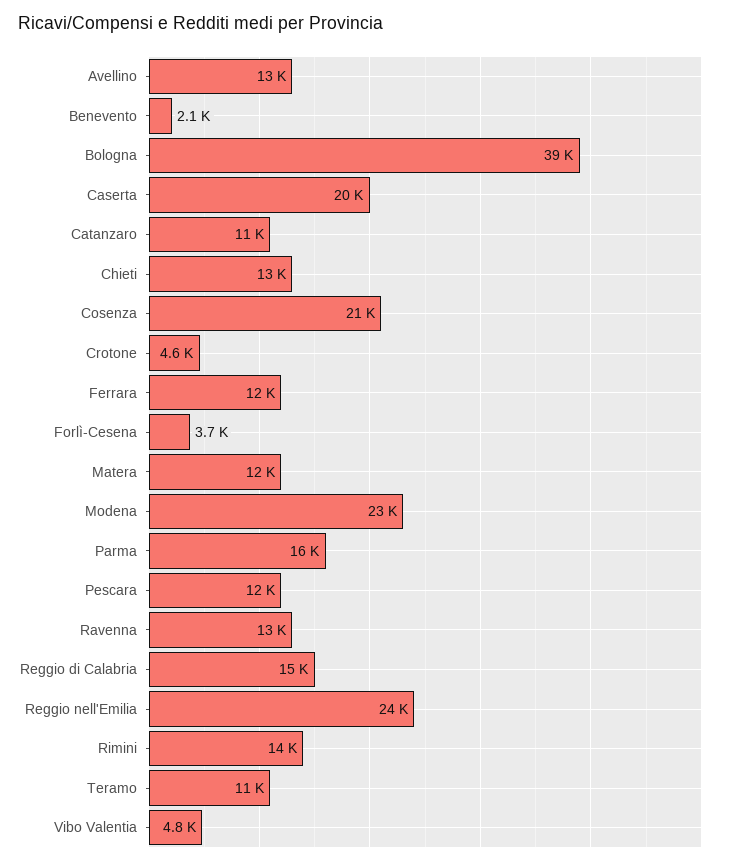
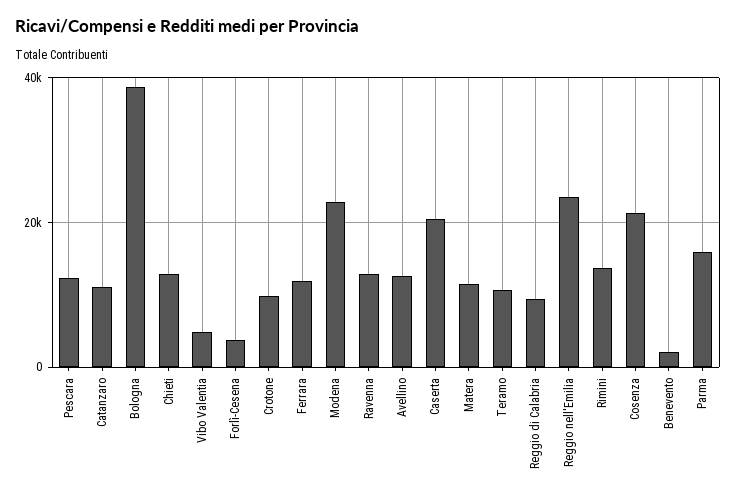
Crotone: 4600 -> 10000
Reggio di Calabria: 15000 -> 10000

